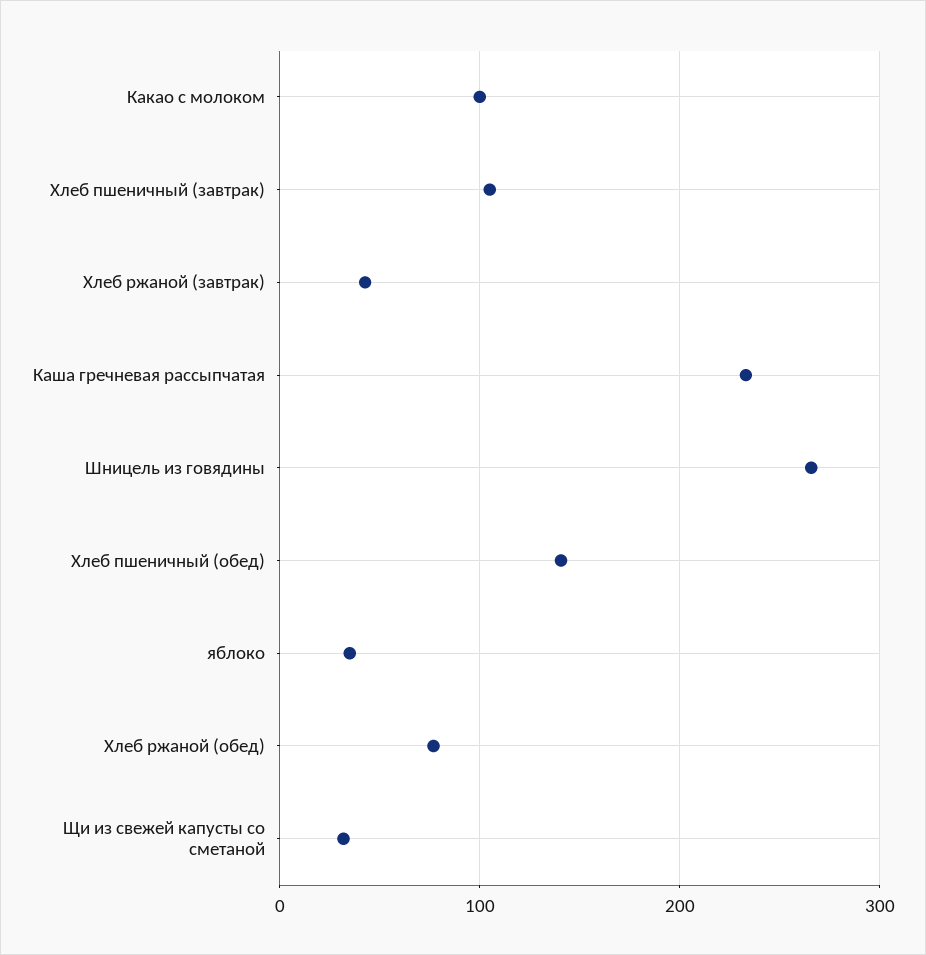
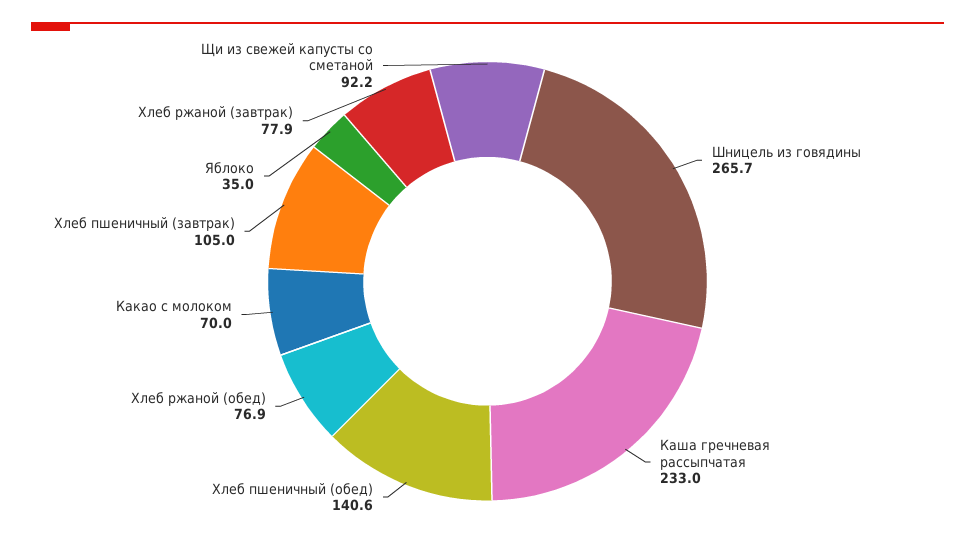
Какао с молоком: 100 -> 70
Хлеб ржаной (завтрак): 40 -> 77.9
Щи из свежей капусты со сметаной: 30 -> 92.2

